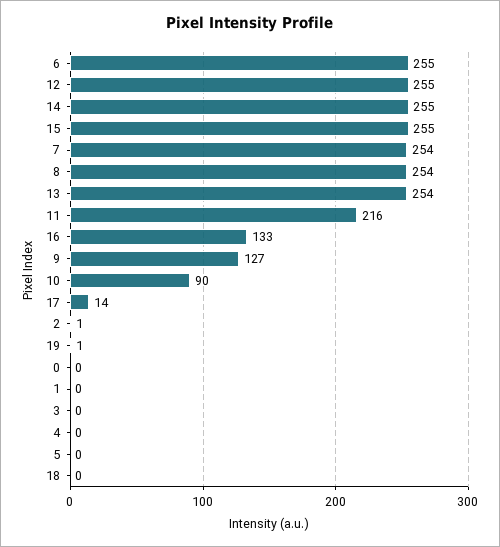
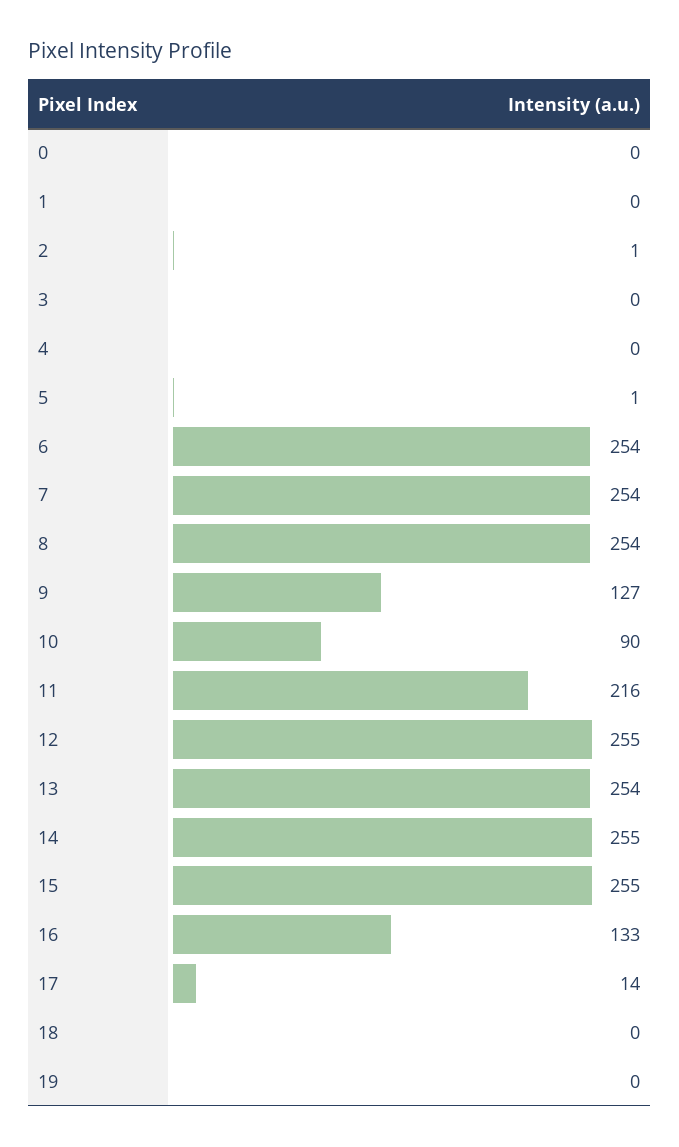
6: 255 -> 254
19: 1 -> 0
5: 0 -> 1

